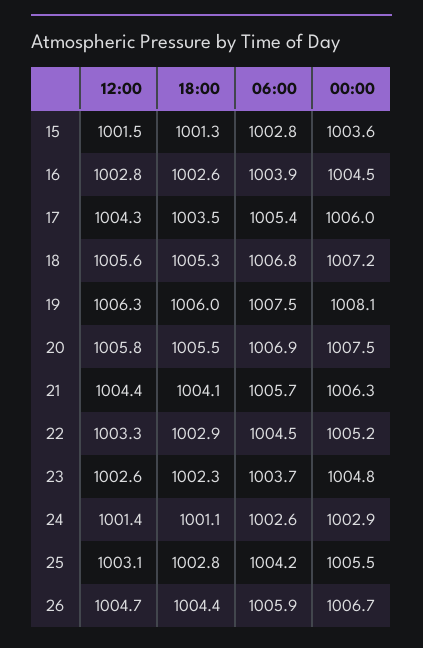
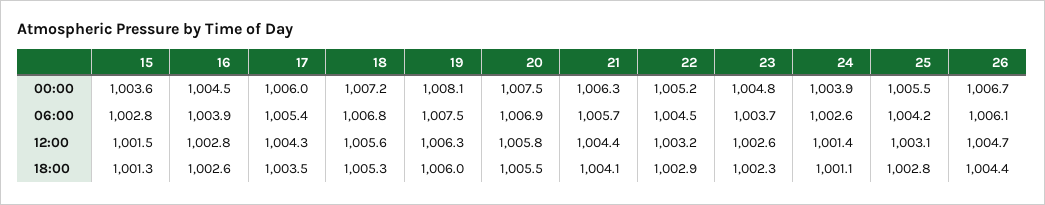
12:00, 22: 1003.3 -> 1003.2
00:00, 24: 1002.9 -> 1003.9
06:00, 26: 1005.9 -> 1006.1

